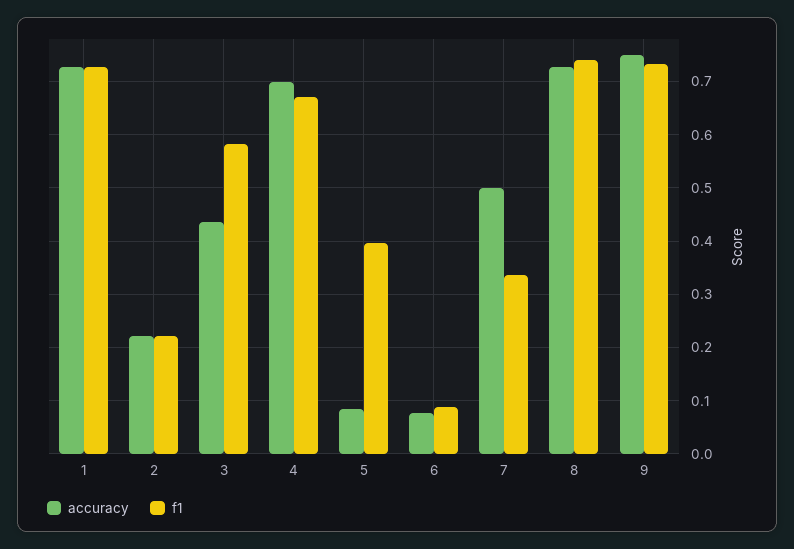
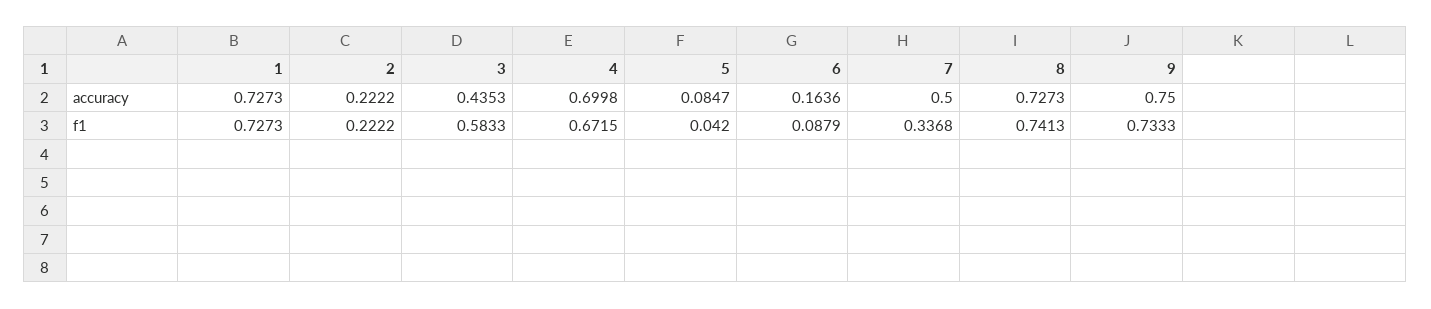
f1, 5: 0.4 -> 0.042
accuracy, 6: 0.08 -> 0.1636

